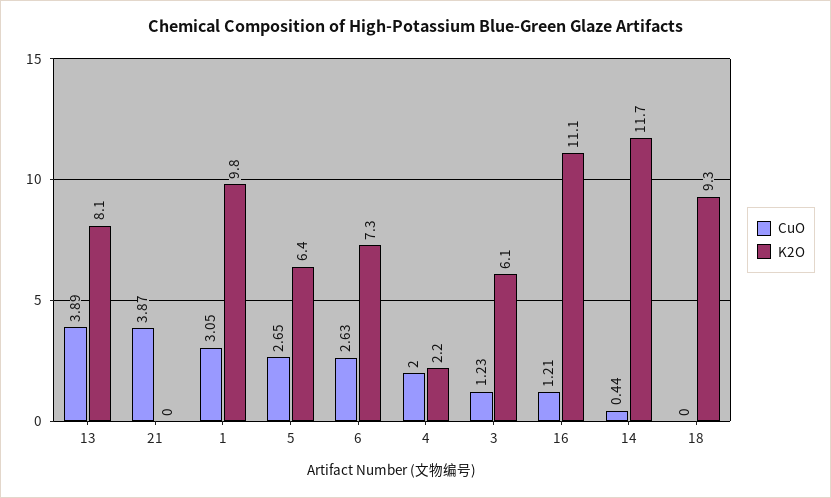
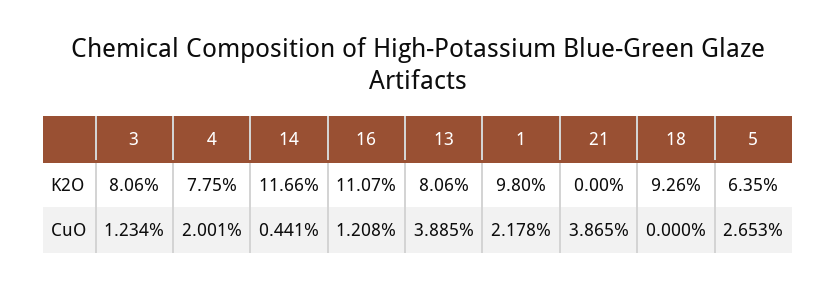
CuO, 1: 3.05 -> 2.178
CuO, 6: 2.63 -> none
K2O, 6: 7.3 -> none
K2O, 4: 2.2 -> 7.75
K2O, 3: 6.1 -> 8.06

